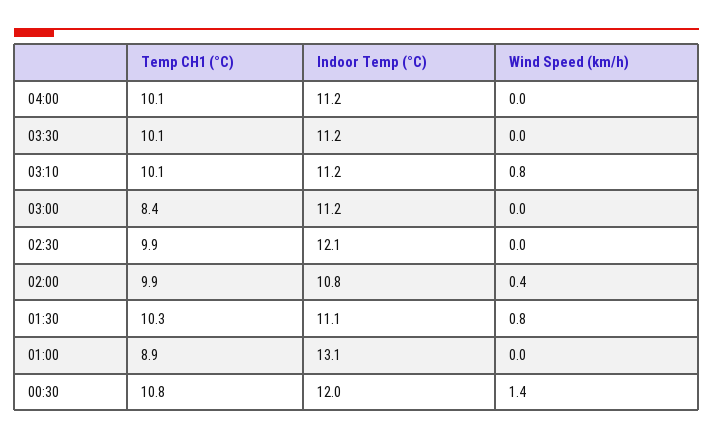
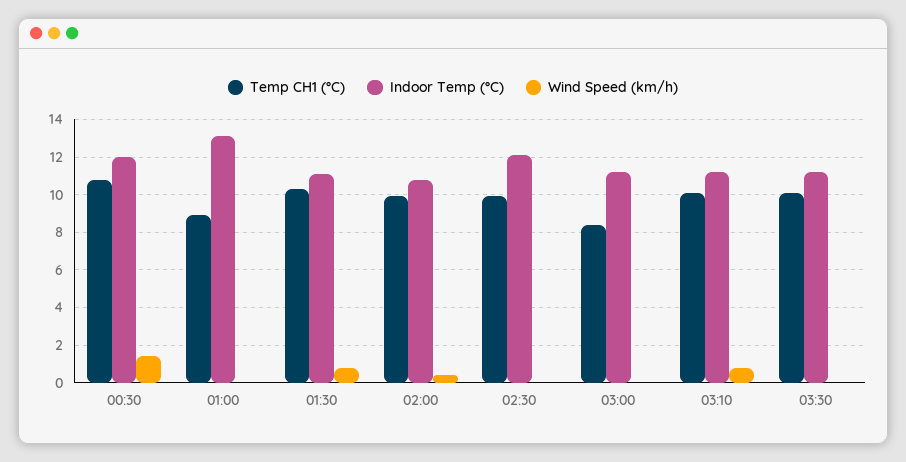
Temp CH1 (°C), 04:00: 10.1 -> none
Indoor Temp (°C), 04:00: 11.2 -> none
Wind Speed (km/h), 04:00: 0 -> none

